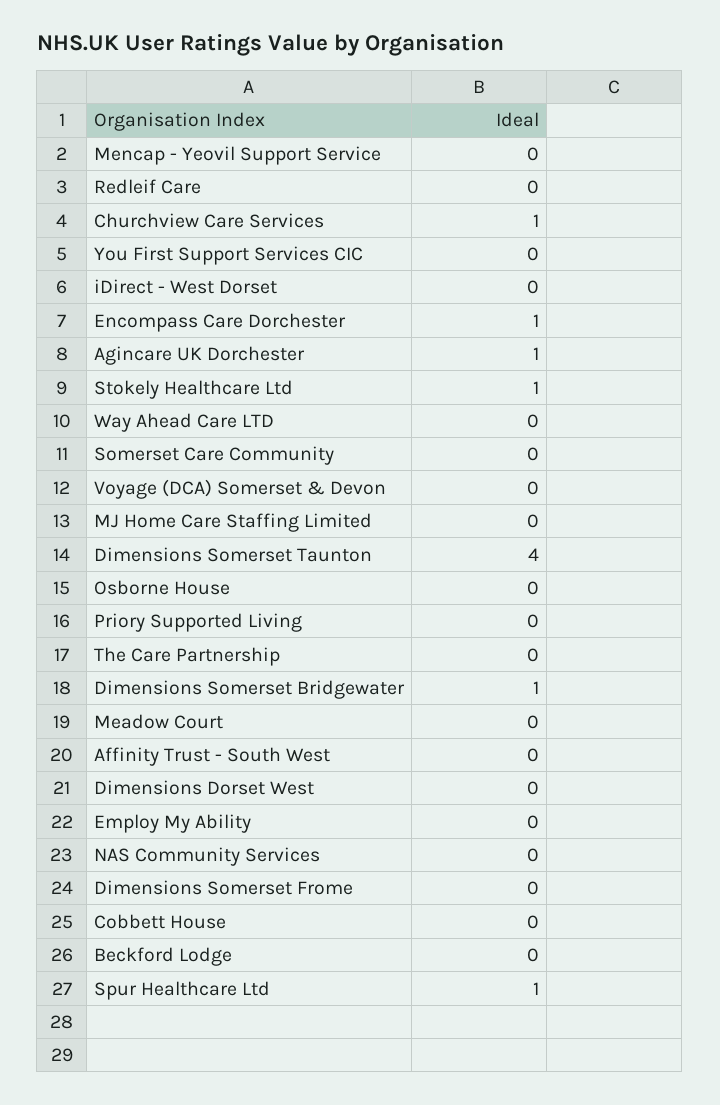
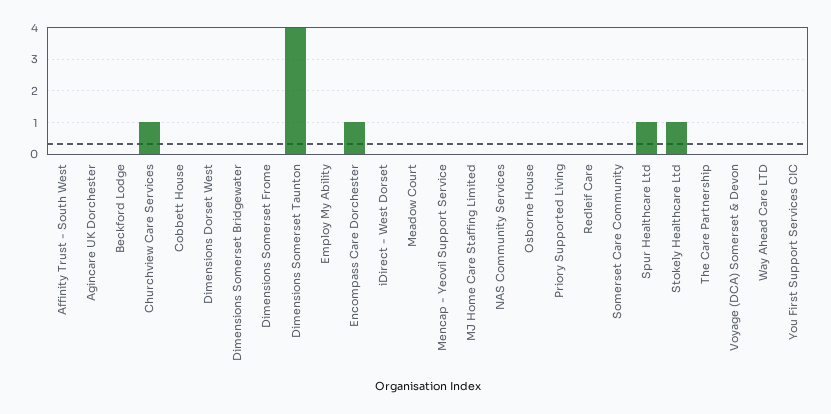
Agincare UK Dorchester: 1 -> 0
Dimensions Somerset Bridgewater: 1 -> 0

